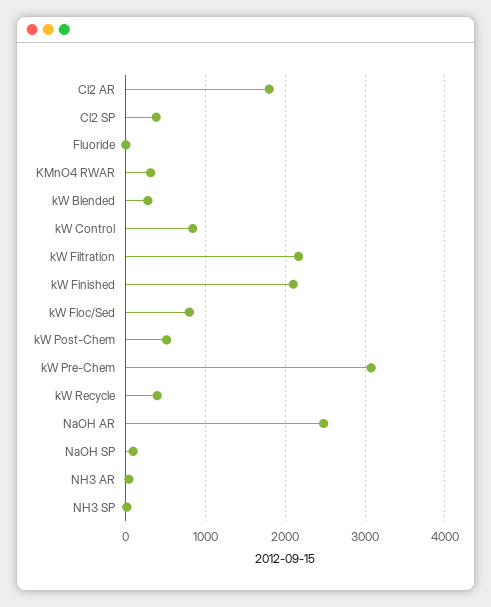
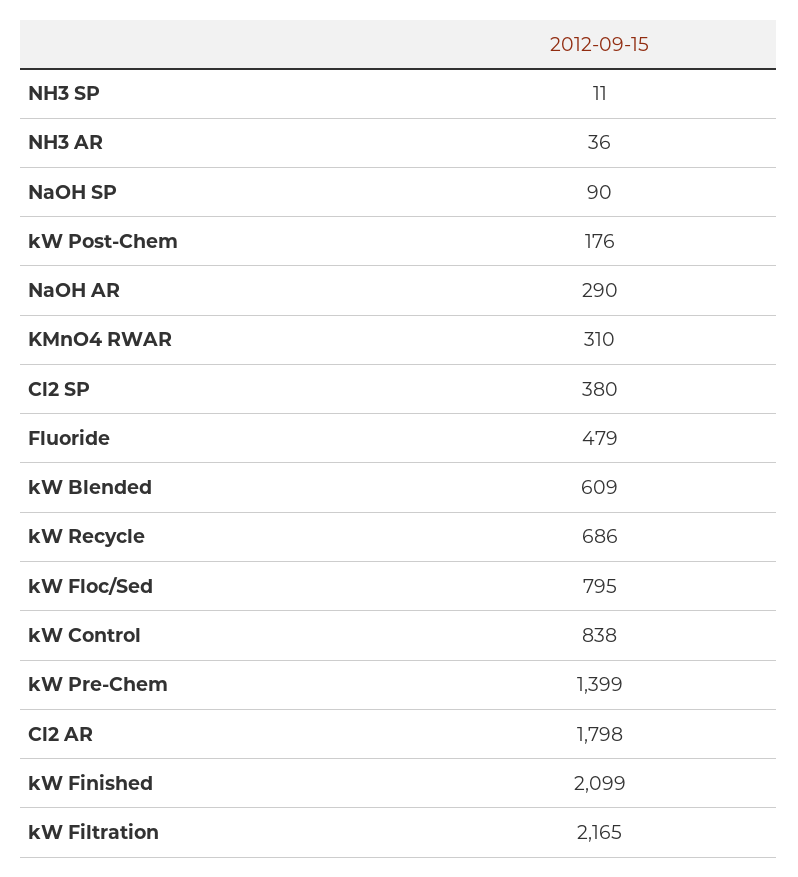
Fluoride: 0 -> 479
kW Blended: 300 -> 609
kW Post-Chem: 500 -> 176
kW Pre-Chem: 3100 -> 1399
kW Recycle: 400 -> 686
NaOH AR: 2500 -> 290

